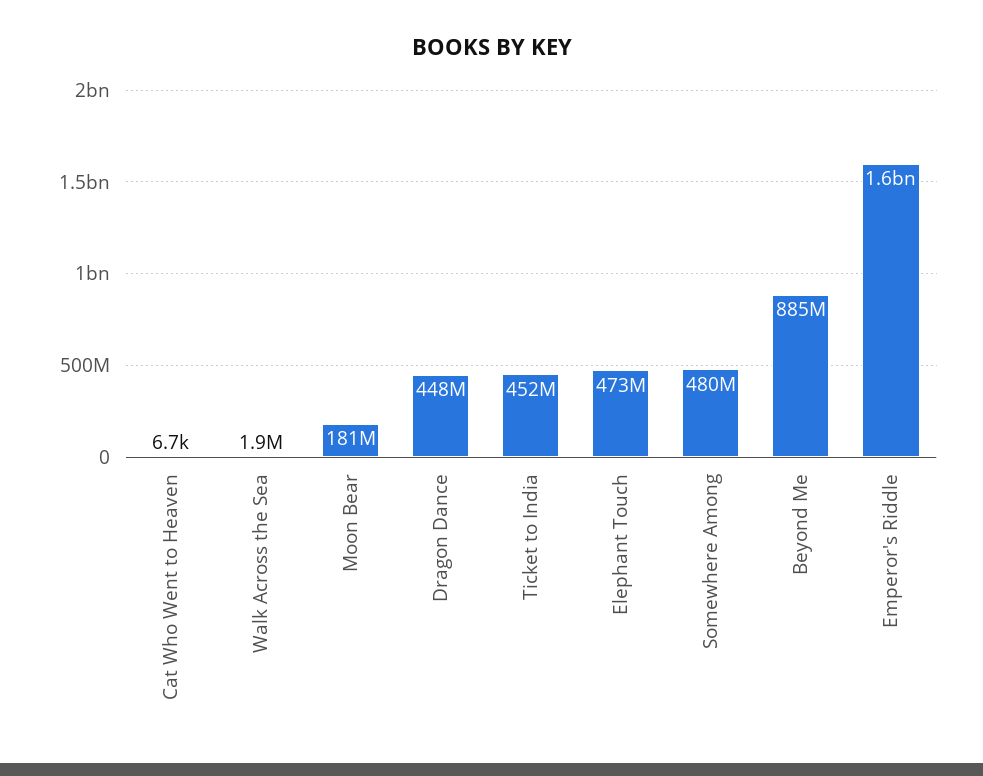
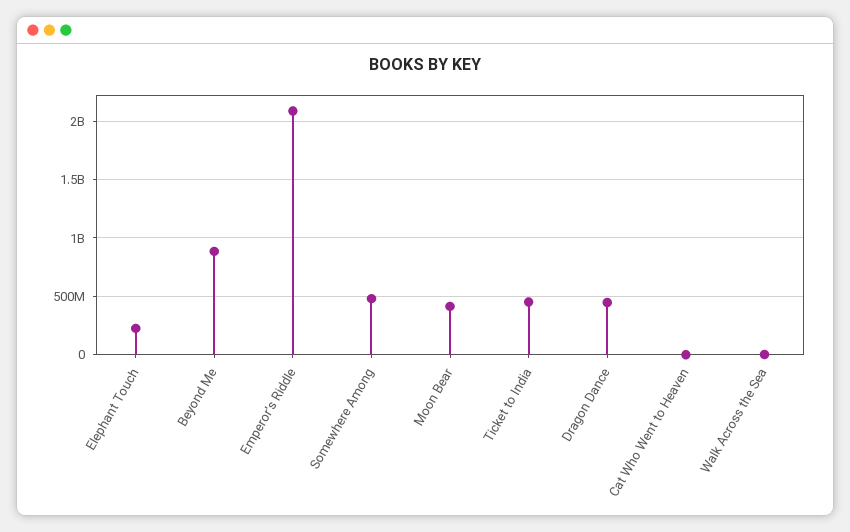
Moon Bear: 181000000 -> 400000000
Elephant Touch: 473000000 -> 200000000
Emperor's Riddle: 1600000000 -> 2100000000

